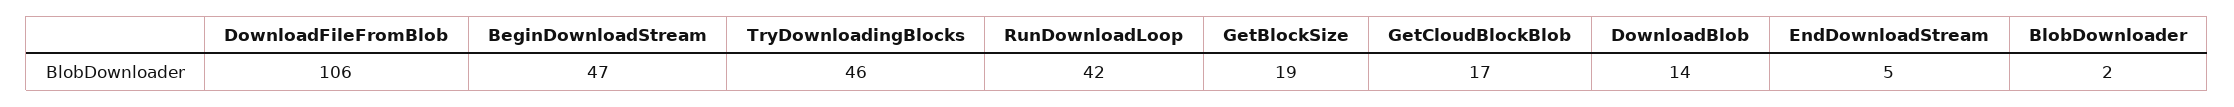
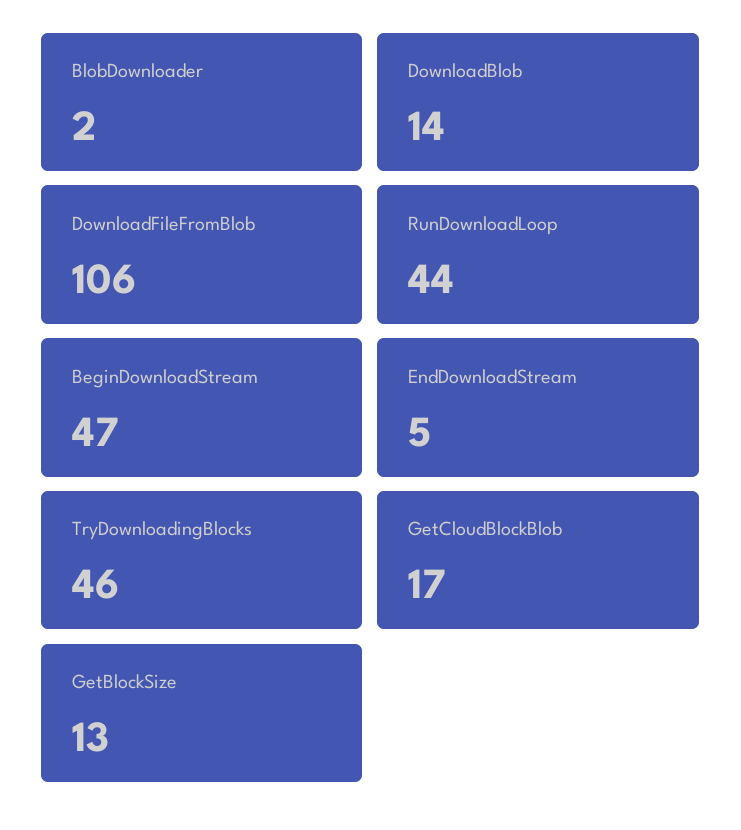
RunDownloadLoop: 42 -> 44
GetBlockSize: 19 -> 13

